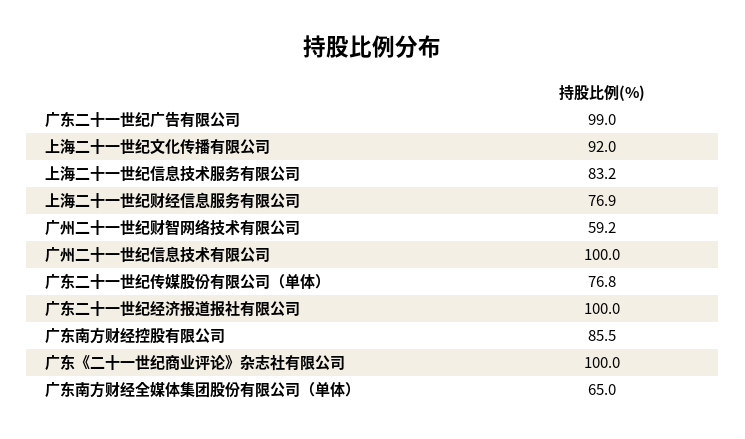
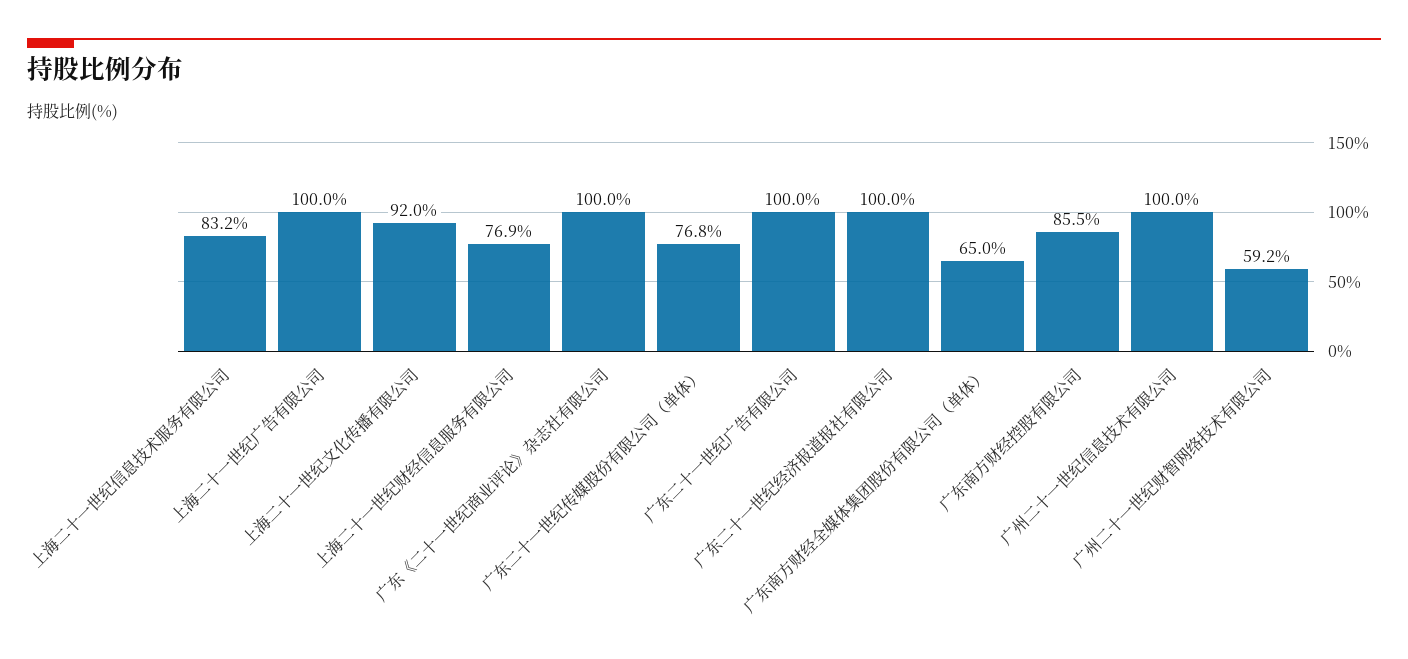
广东二十一世纪广告有限公司: 99 -> 100
上海二十一世纪广告有限公司: none -> 100

